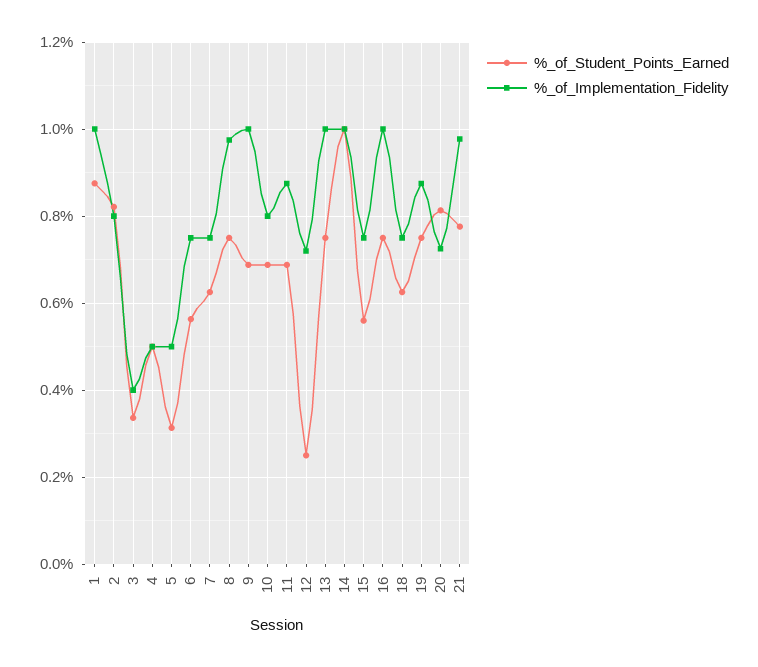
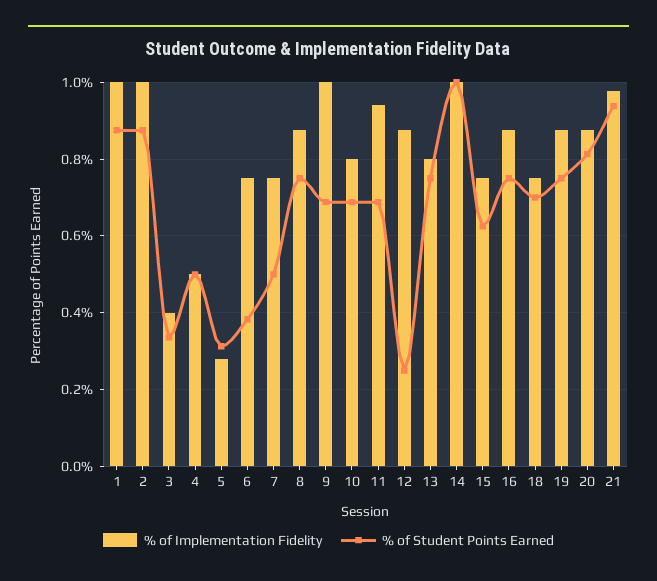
%_of_Student_Points_Earned, 2: 0.82 -> 0.88
%_of_Implementation_Fidelity, 2: 0.8 -> 1
%_of_Implementation_Fidelity, 5: 0.5 -> 0.28
%_of_Student_Points_Earned, 6: 0.56 -> 0.38
%_of_Student_Points_Earned, 7: 0.62 -> 0.5
%_of_Implementation_Fidelity, 8: 0.98 -> 0.88
%_of_Implementation_Fidelity, 11: 0.88 -> 0.94
%_of_Implementation_Fidelity, 12: 0.72 -> 0.88
%_of_Implementation_Fidelity, 13: 1 -> 0.8
%_of_Student_Points_Earned, 15: 0.56 -> 0.62
%_of_Implementation_Fidelity, 16: 1 -> 0.88
%_of_Student_Points_Earned, 18: 0.62 -> 0.7
%_of_Implementation_Fidelity, 20: 0.72 -> 0.88
%_of_Student_Points_Earned, 21: 0.78 -> 0.94

